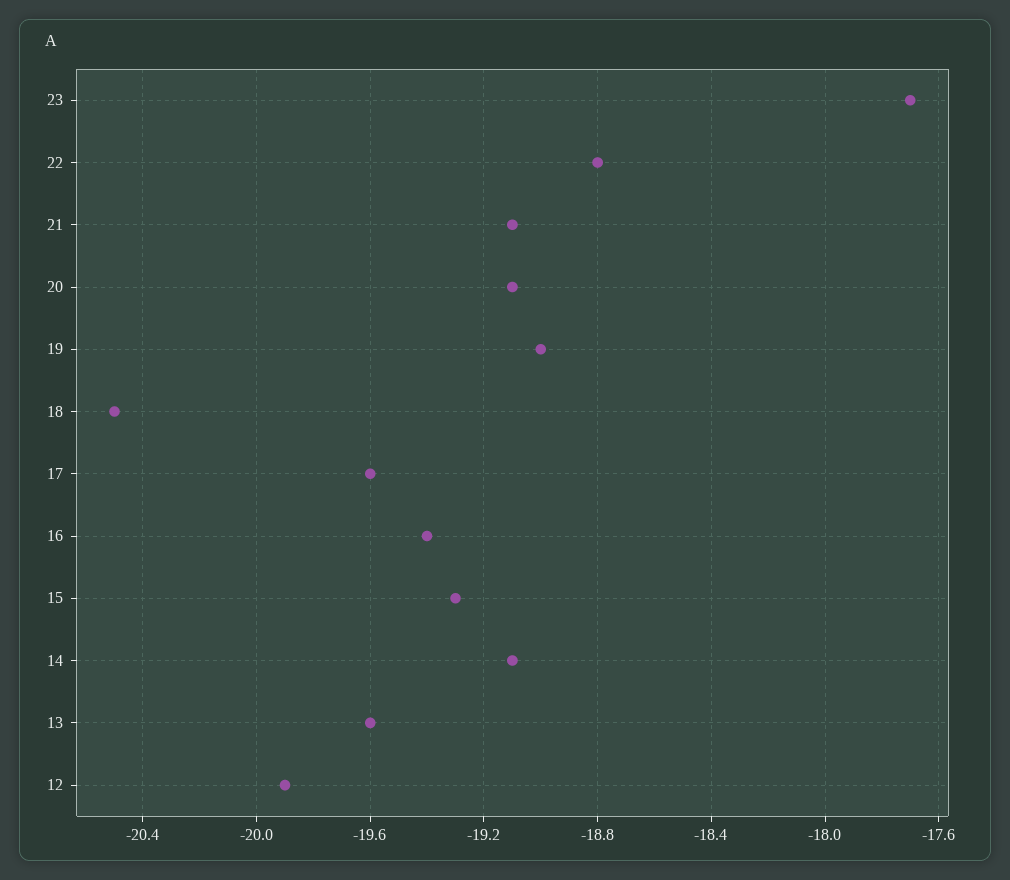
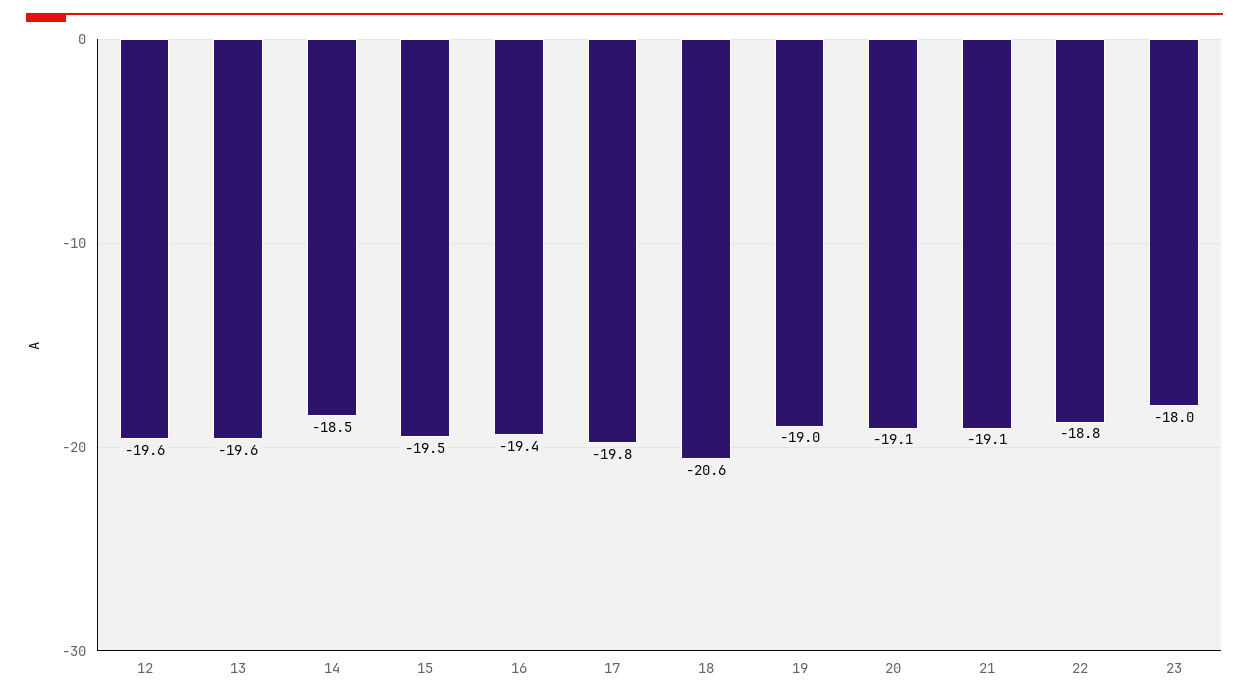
23: -17.7 -> -18
18: -20.5 -> -20.6
17: -19.6 -> -19.8
15: -19.3 -> -19.5
14: -19.1 -> -18.5
12: -19.9 -> -19.6

